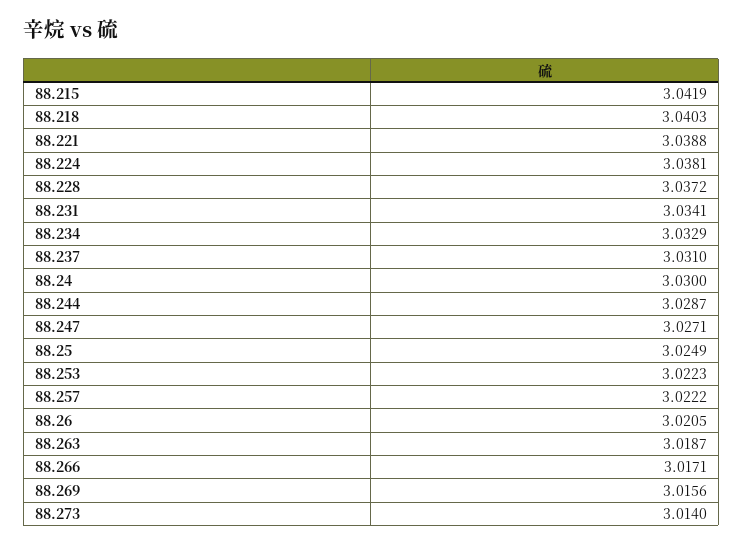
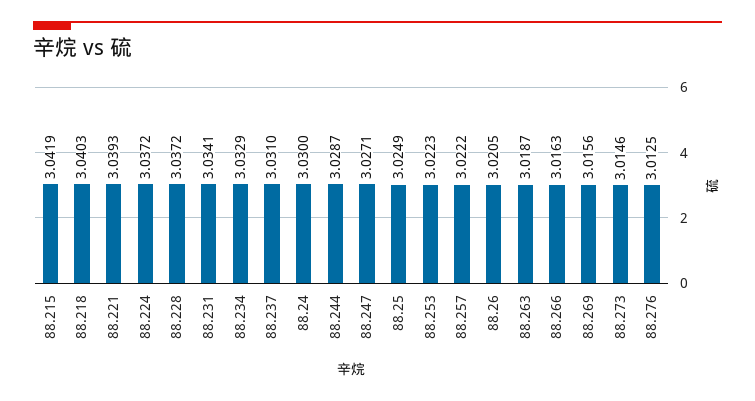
88.221: 3.0388 -> 3.0393
88.224: 3.0381 -> 3.0372
88.266: 3.0171 -> 3.0163
88.273: 3.014 -> 3.0146
88.276: none -> 3.0125

